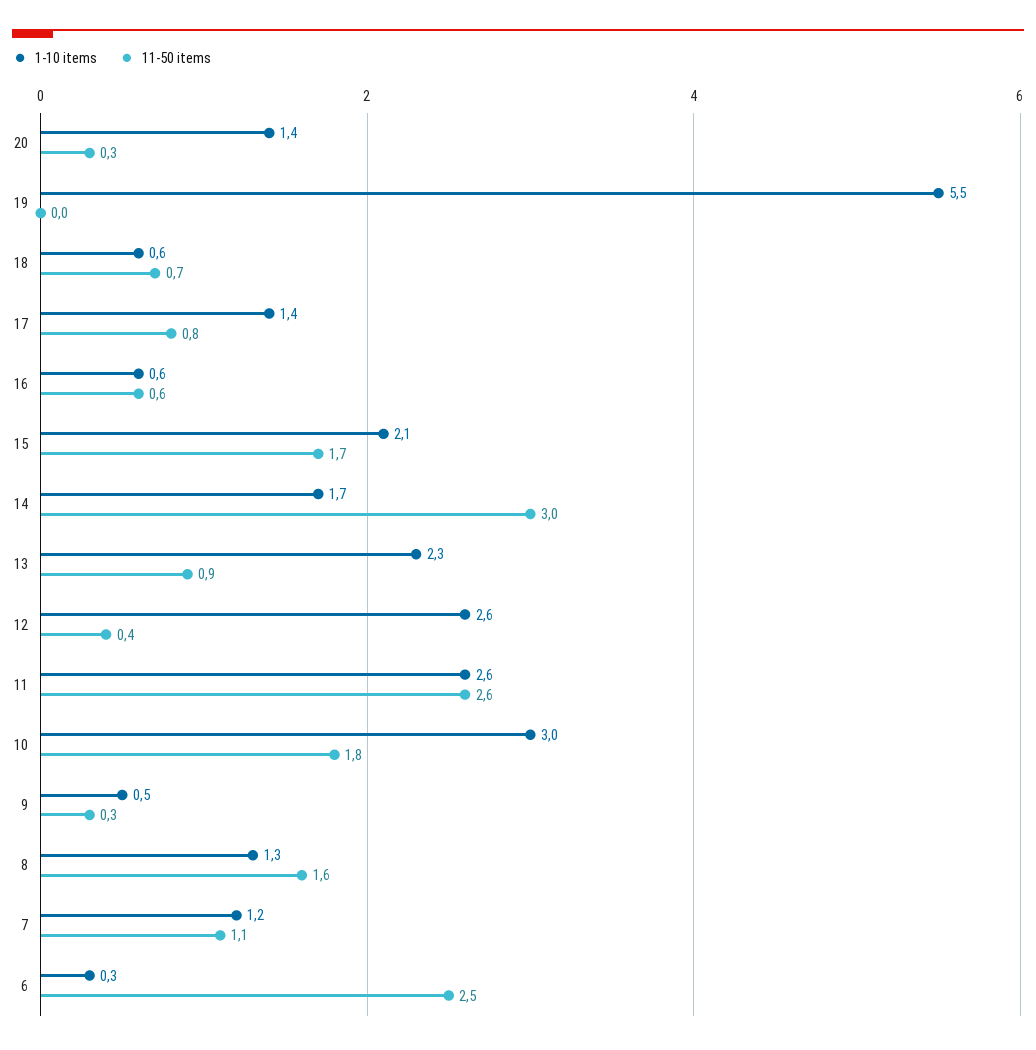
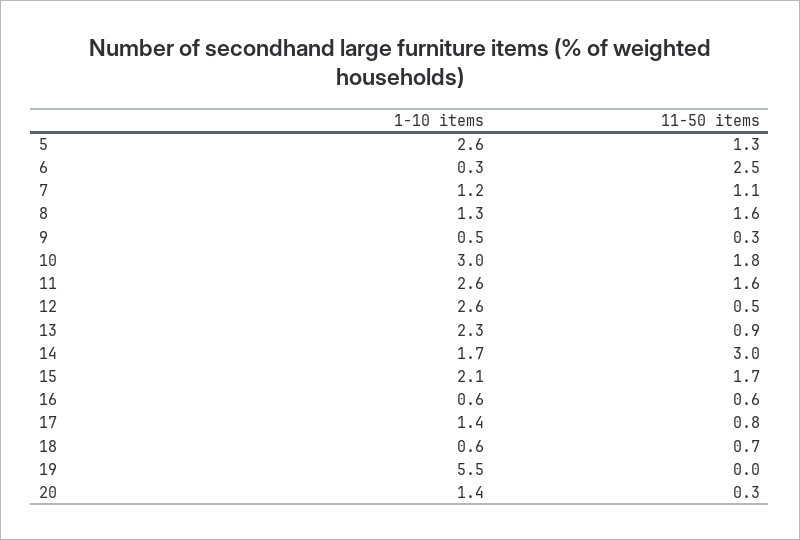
11-50 items, 12: 0.4 -> 0.5
11-50 items, 11: 2.6 -> 1.6
1-10 items, 5: none -> 2.6
11-50 items, 5: none -> 1.3

